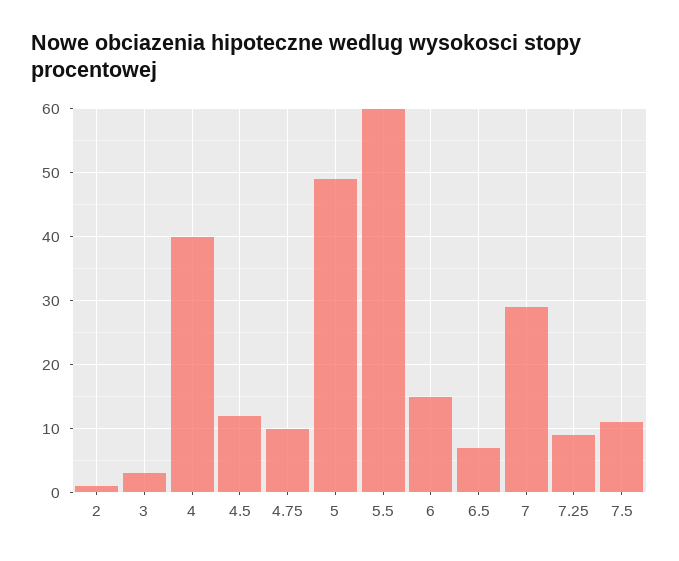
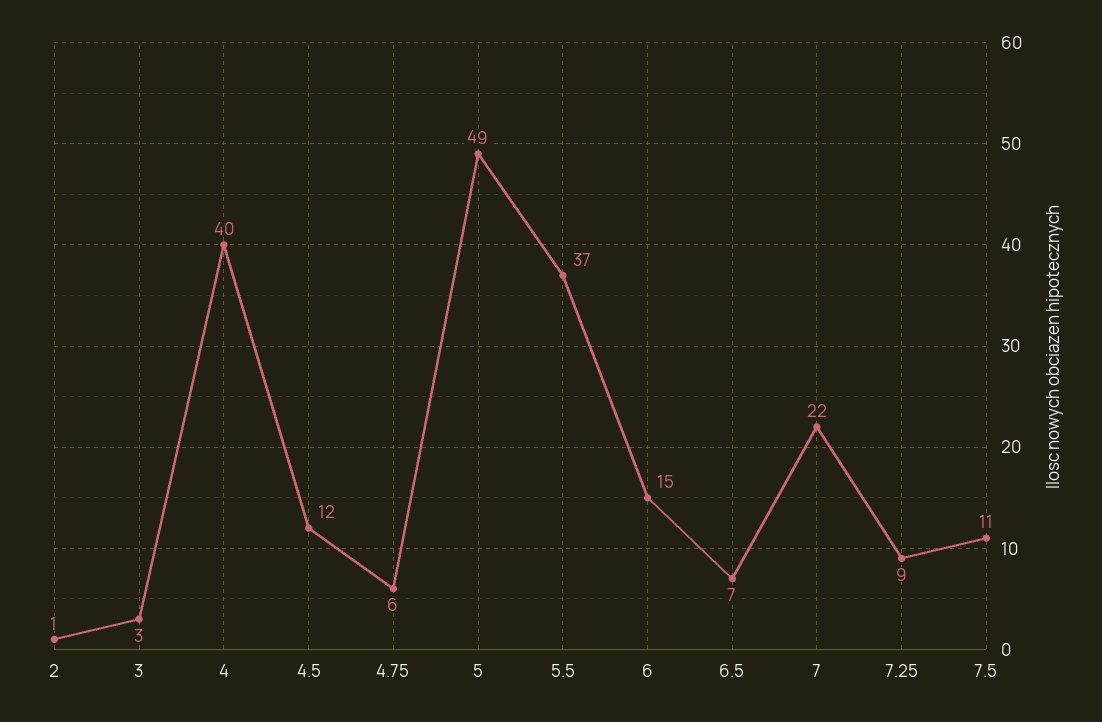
4.75: 10 -> 6
5.5: 60 -> 37
7: 29 -> 22

